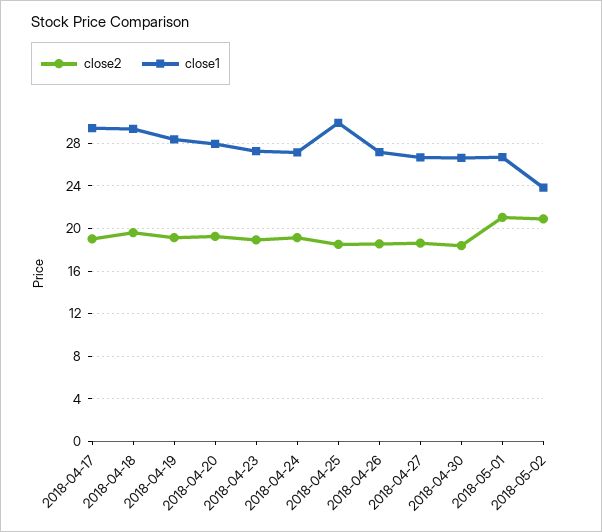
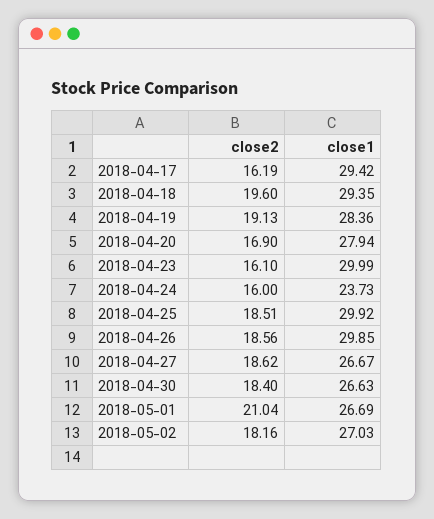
close2, 2018-04-17: 19 -> 16.19
close2, 2018-04-20: 19 -> 16.9
close2, 2018-04-23: 19 -> 16.1
close1, 2018-04-23: 27 -> 29.99
close2, 2018-04-24: 19 -> 16
close1, 2018-04-24: 27 -> 23.73
close1, 2018-04-26: 27 -> 29.85
close2, 2018-05-02: 21 -> 18.16
close1, 2018-05-02: 24 -> 27.03

